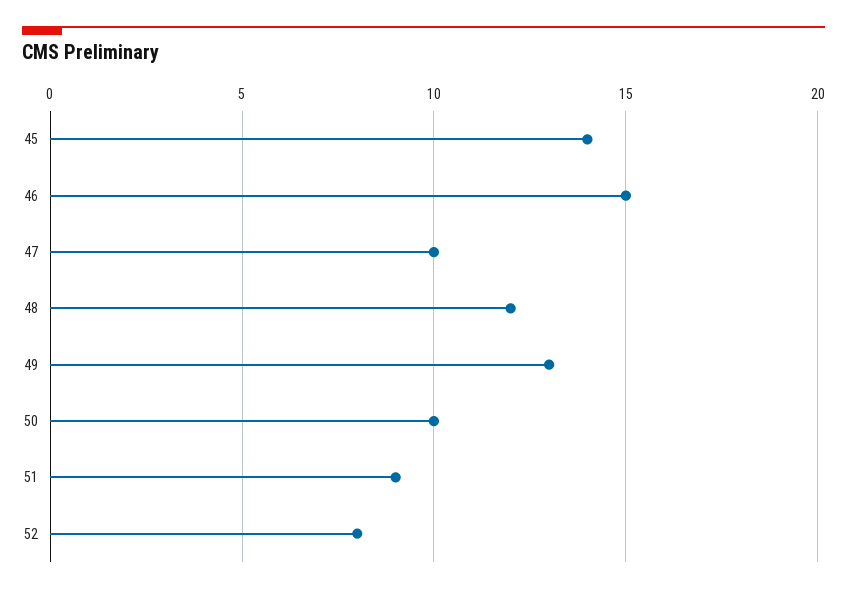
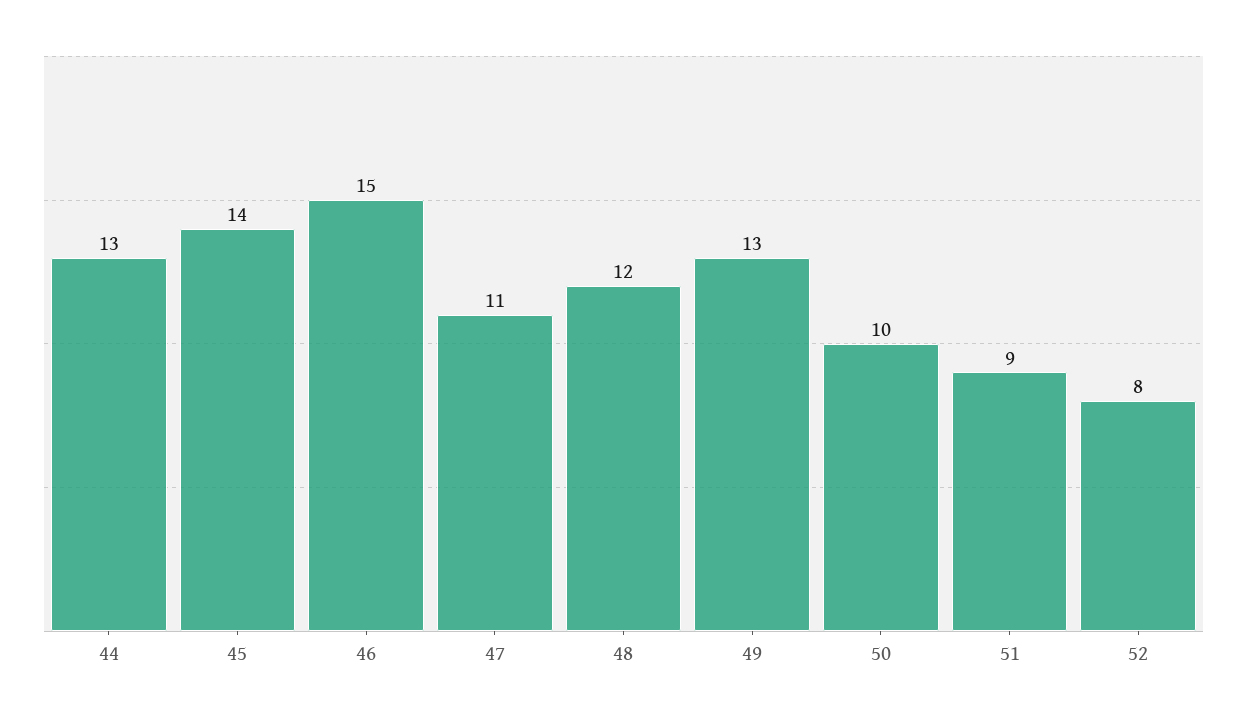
47: 10 -> 11
44: none -> 13

